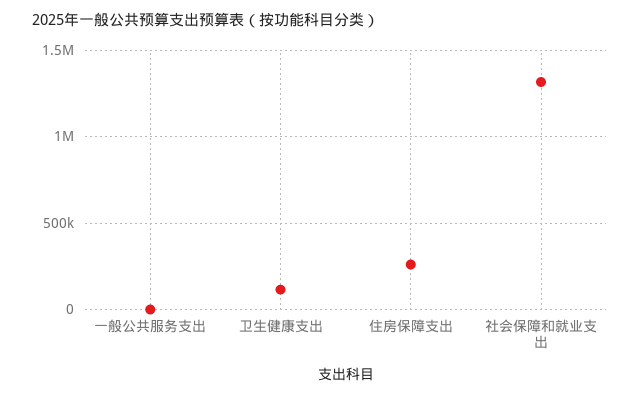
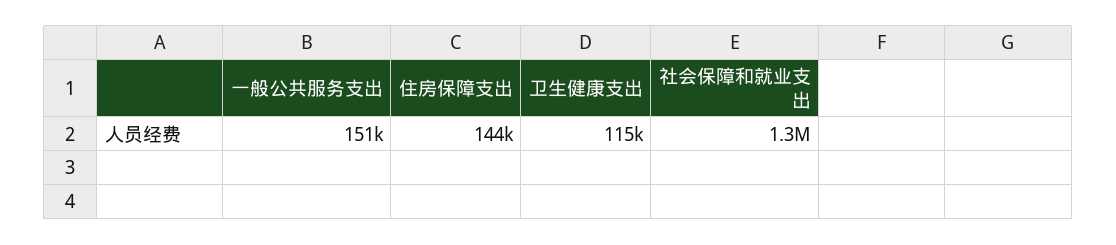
一般公共服务支出: 0 -> 151000
住房保障支出: 250000 -> 144000

